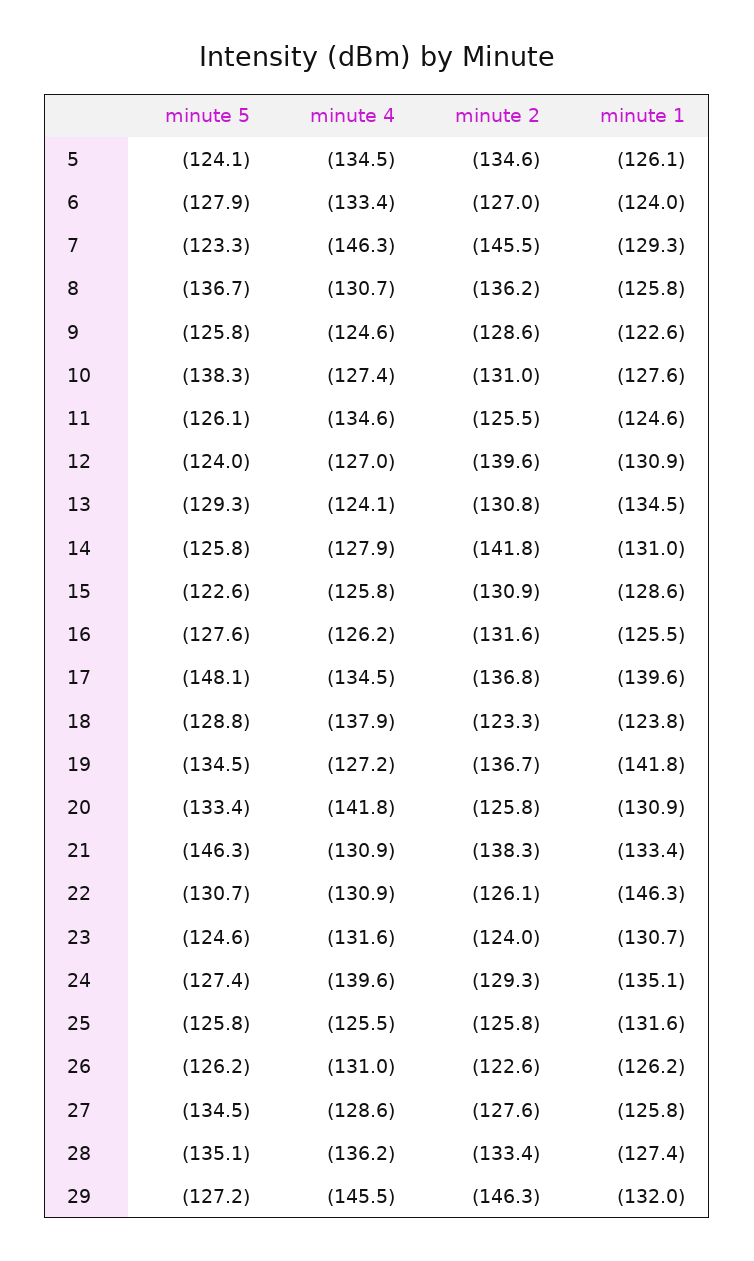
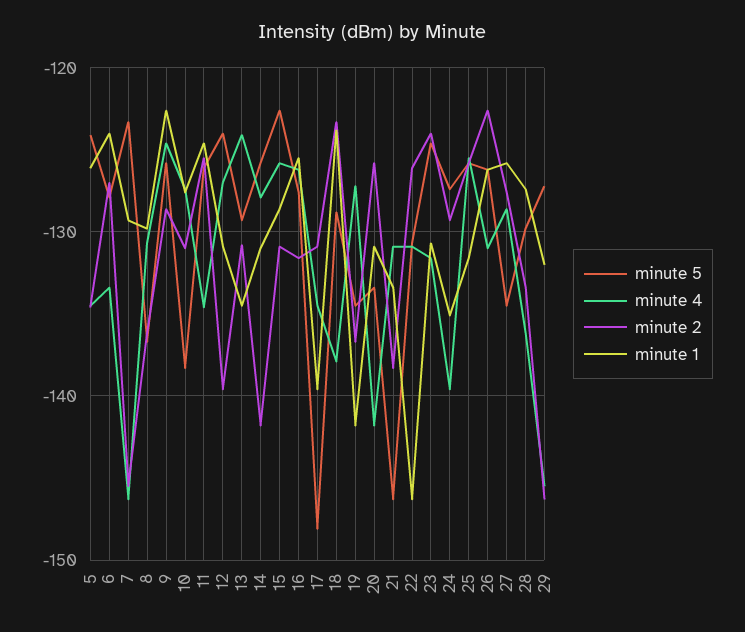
minute 1, 8: -125.8 -> -130
minute 2, 17: -136.8 -> -131
minute 5, 28: -135.1 -> -130

